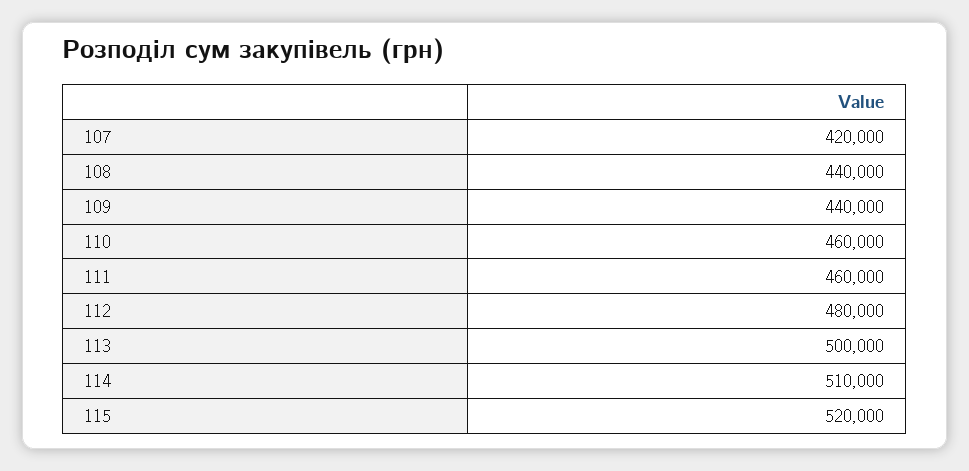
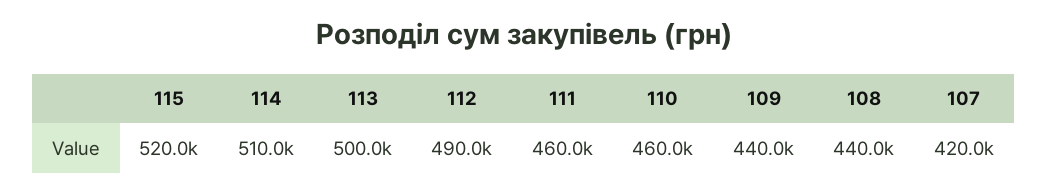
112: 480000 -> 490000

